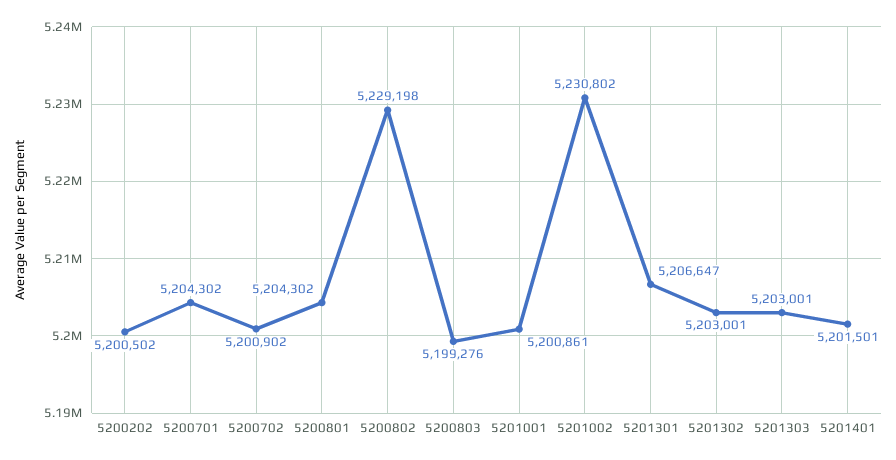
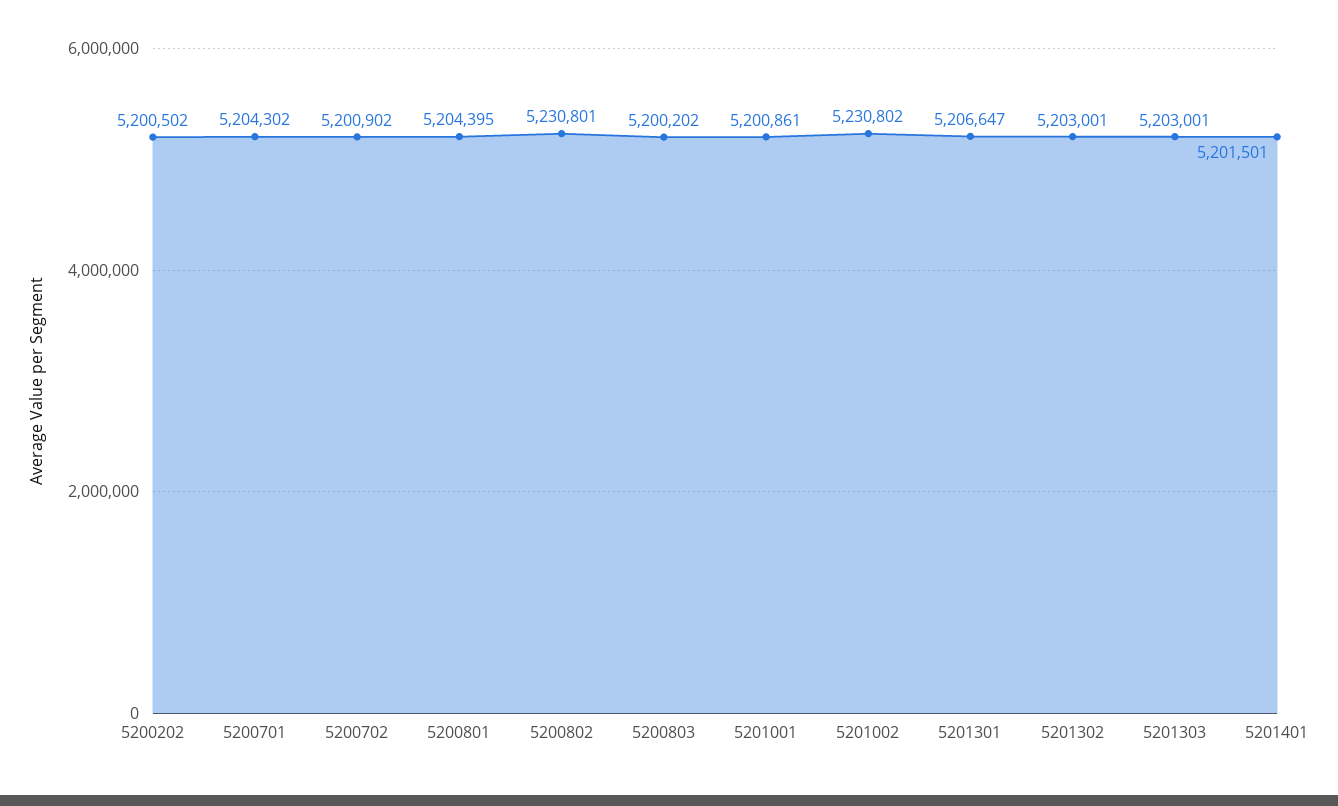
5200801: 5204302 -> 5204395
5200802: 5229198 -> 5230801
5200803: 5199276 -> 5200202

